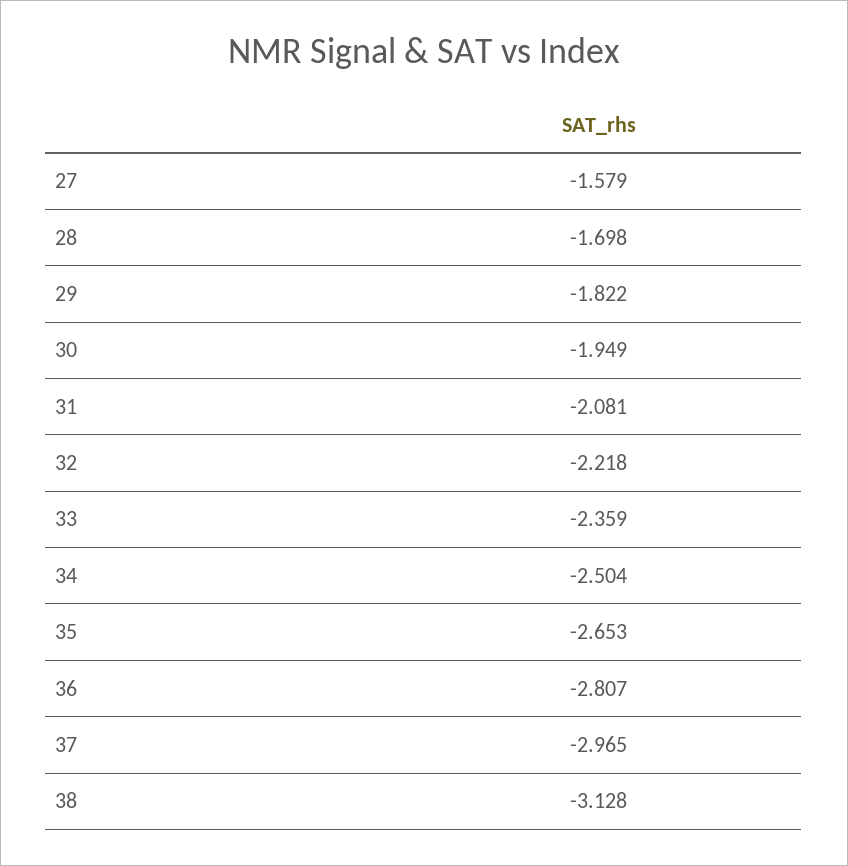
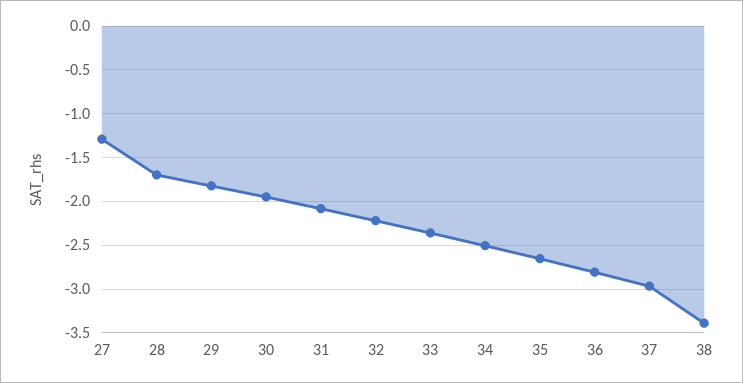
27: -1.579 -> -1.3
38: -3.128 -> -3.4

